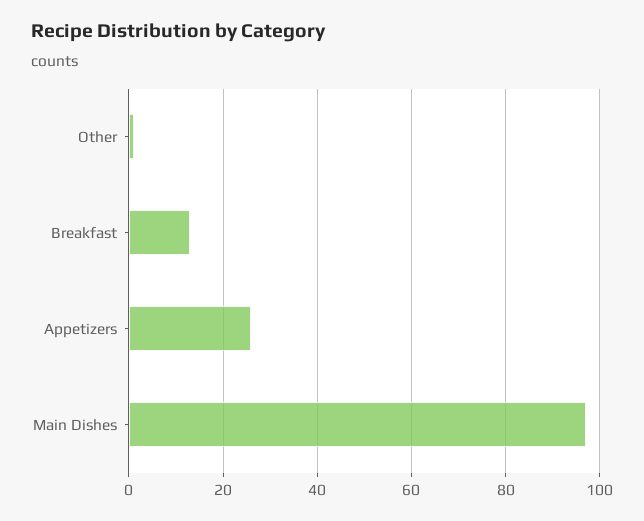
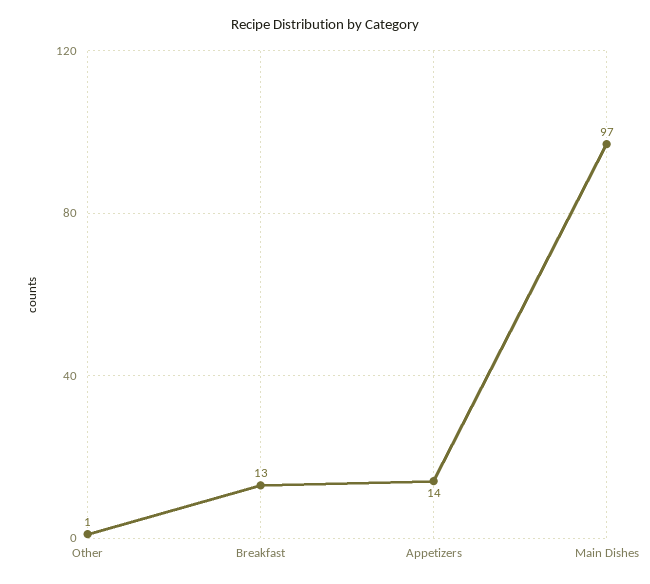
Appetizers: 25 -> 14

